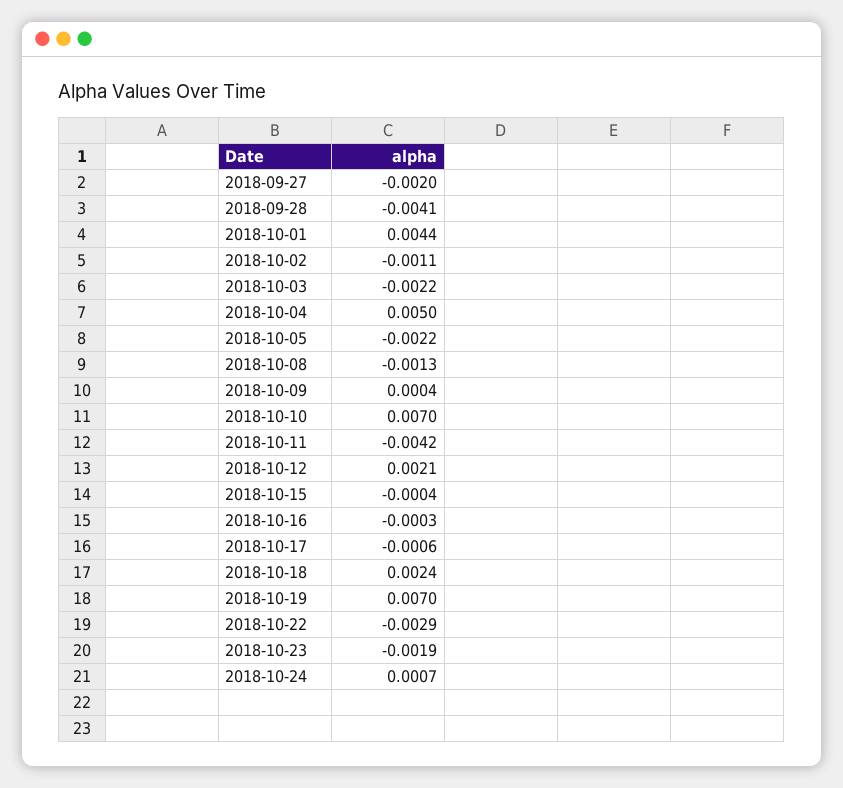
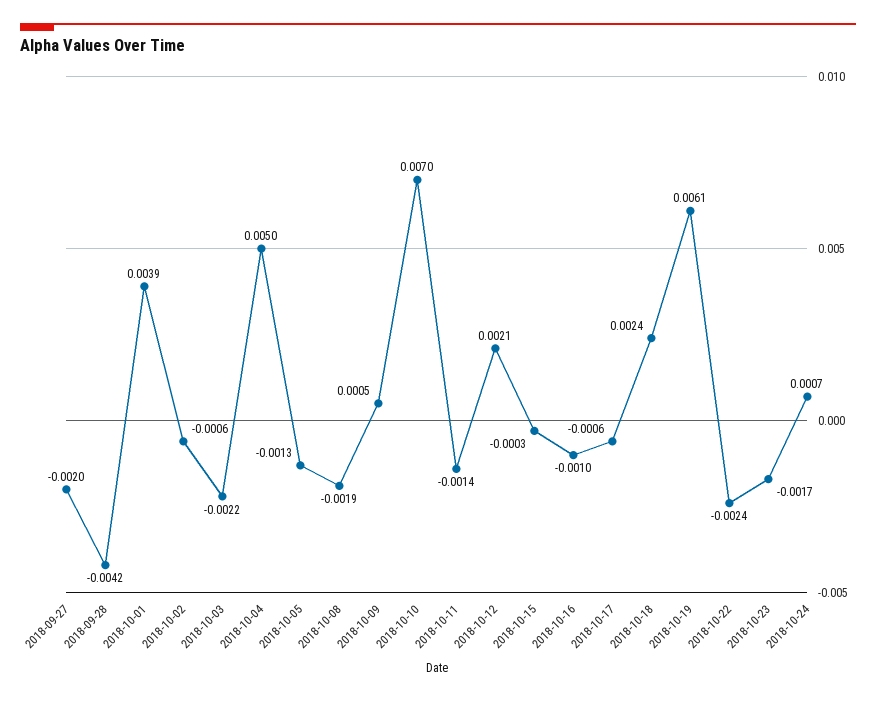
2018-09-28: -0.0041 -> -0.0042
2018-10-01: 0.0044 -> 0.0039
2018-10-02: -0.0011 -> -0.0006
2018-10-05: -0.0022 -> -0.0013
2018-10-08: -0.0013 -> -0.0019
2018-10-09: 0.0004 -> 0.0005
2018-10-11: -0.0042 -> -0.0014
2018-10-15: -0.0004 -> -0.0003
2018-10-16: -0.0003 -> -0.001
2018-10-19: 0.007 -> 0.0061
2018-10-22: -0.0029 -> -0.0024
2018-10-23: -0.0019 -> -0.0017

